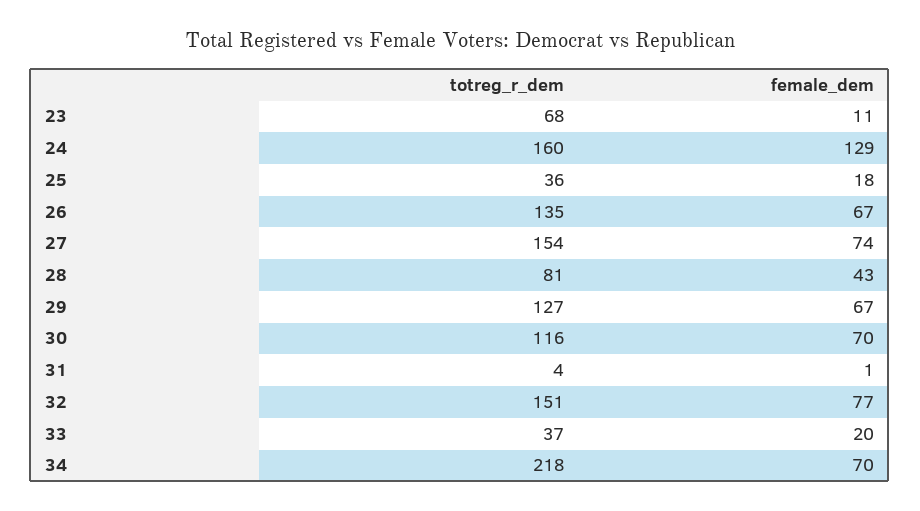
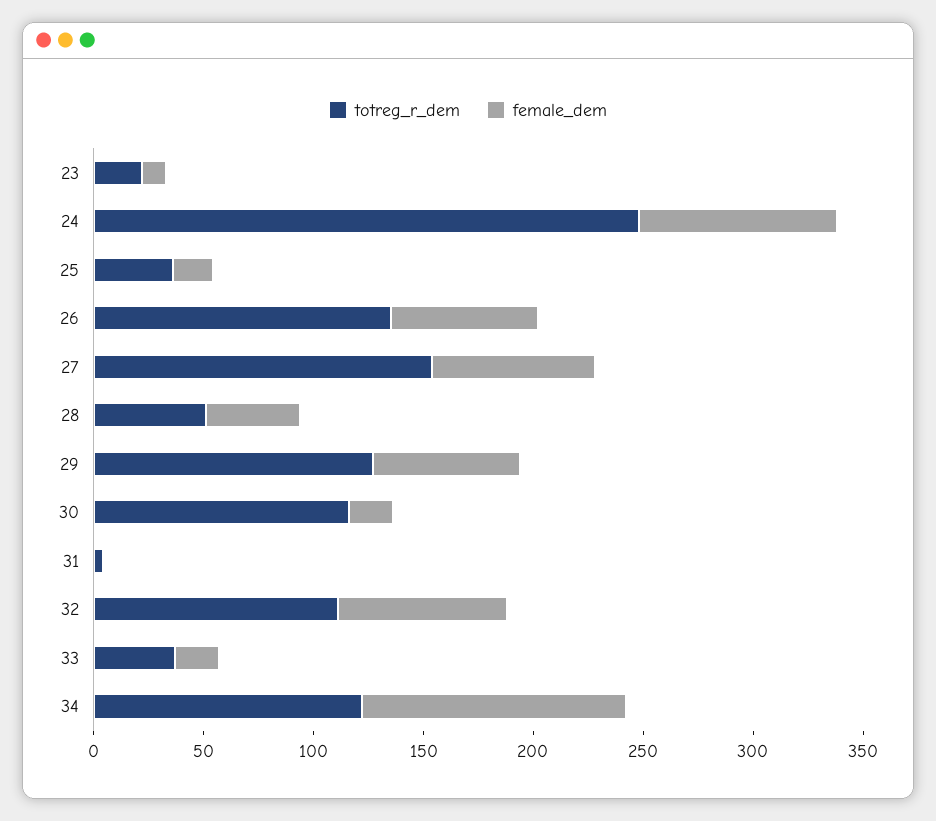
totreg_r_dem, 23: 68 -> 20
totreg_r_dem, 24: 160 -> 250
female_dem, 24: 129 -> 90
totreg_r_dem, 28: 81 -> 50
female_dem, 30: 70 -> 20
totreg_r_dem, 32: 151 -> 110
totreg_r_dem, 34: 218 -> 120
female_dem, 34: 70 -> 120

